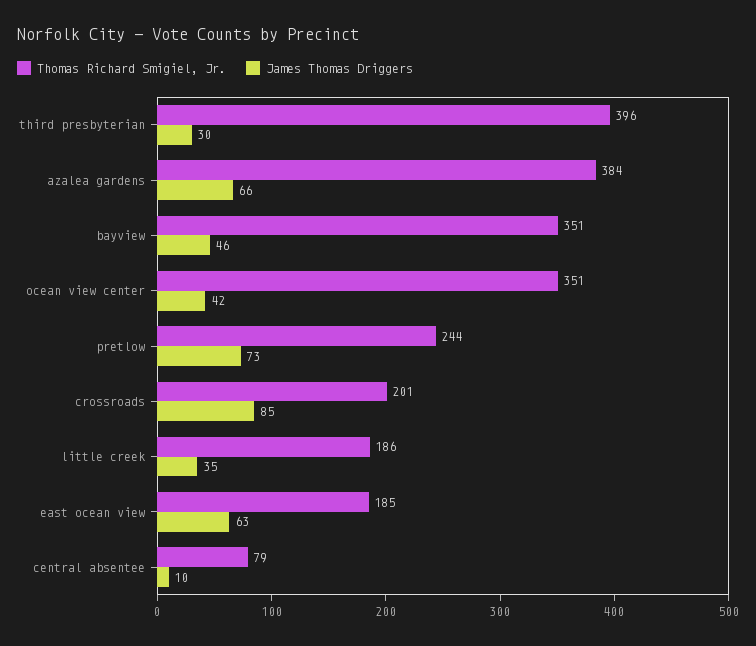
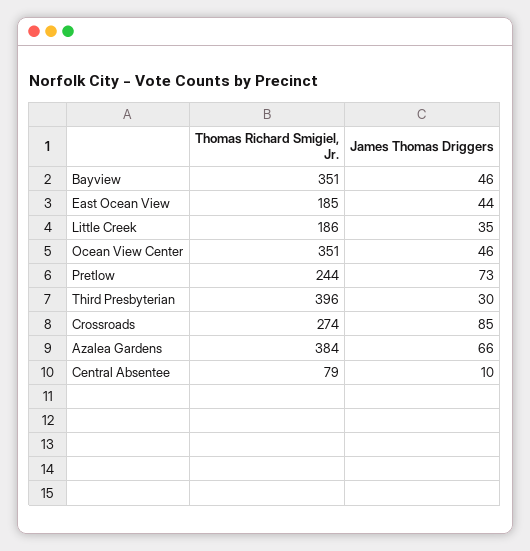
James Thomas Driggers, ocean view center: 42 -> 46
Thomas Richard Smigiel, Jr., crossroads: 201 -> 274
James Thomas Driggers, east ocean view: 63 -> 44

